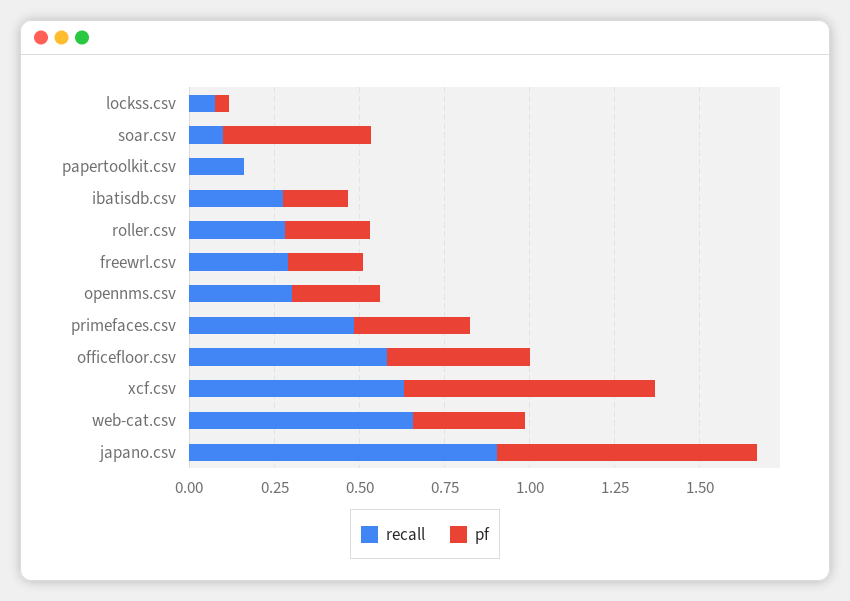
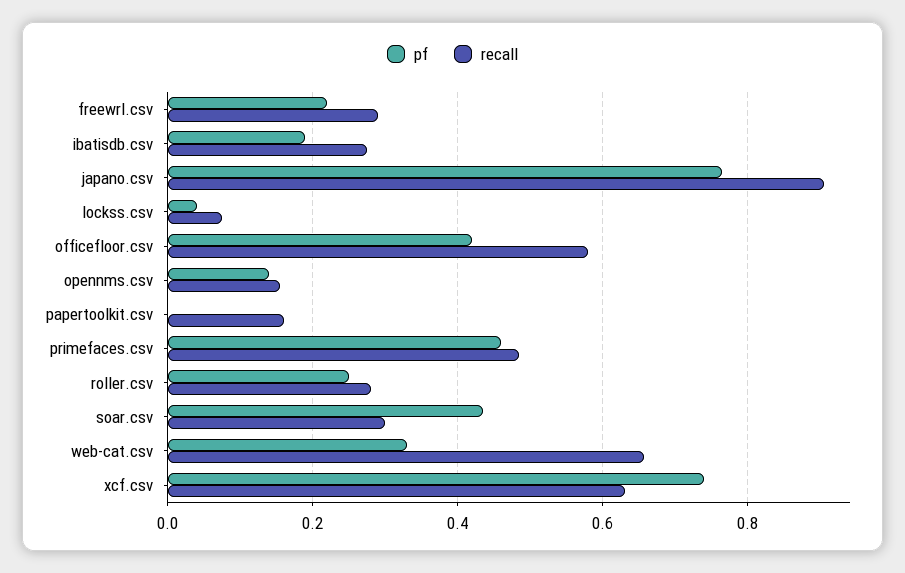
recall, soar.csv: 0.1 -> 0.3
recall, opennms.csv: 0.3 -> 0.16
pf, opennms.csv: 0.25 -> 0.14
pf, primefaces.csv: 0.35 -> 0.46

